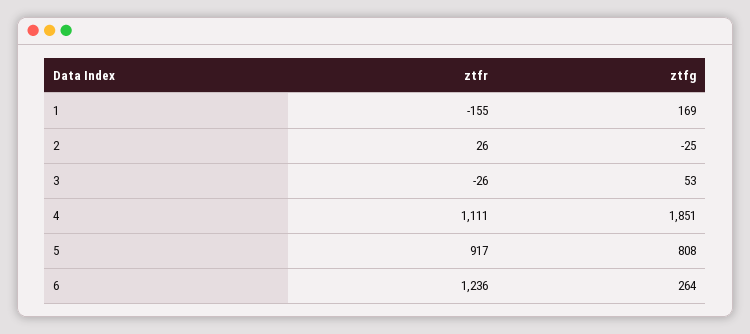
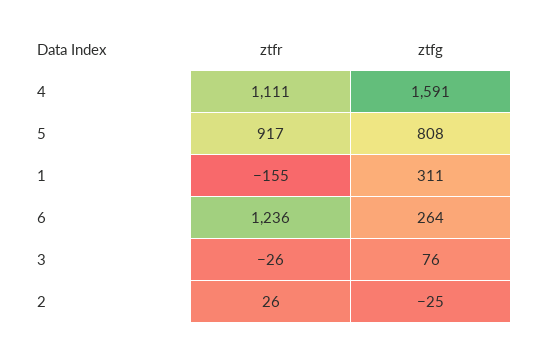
ztfg, 1: 169 -> 311
ztfg, 3: 53 -> 76
ztfg, 4: 1851 -> 1591

